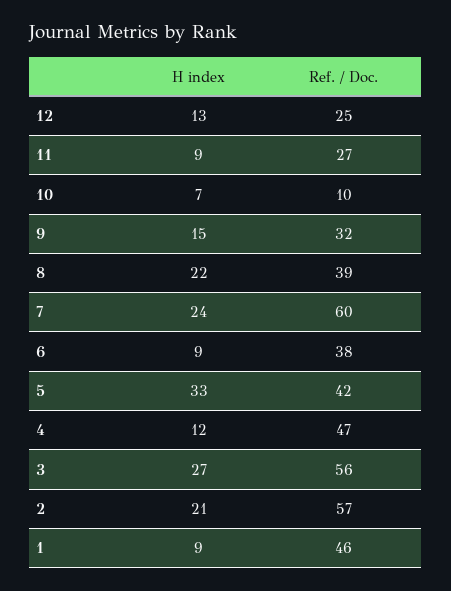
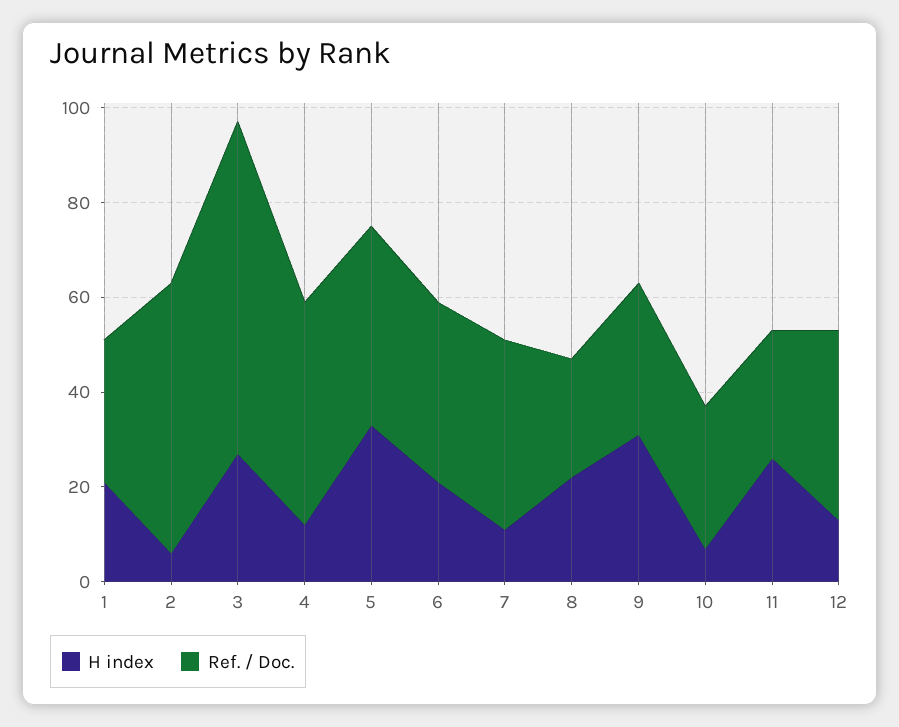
Ref. / Doc., 12: 25 -> 40
H index, 11: 9 -> 25
Ref. / Doc., 10: 10 -> 30
H index, 9: 15 -> 30
Ref. / Doc., 8: 39 -> 25
H index, 7: 24 -> 10
Ref. / Doc., 7: 60 -> 40
H index, 6: 9 -> 20
Ref. / Doc., 3: 56 -> 70
H index, 2: 21 -> 5
H index, 1: 9 -> 20
Ref. / Doc., 1: 46 -> 30

